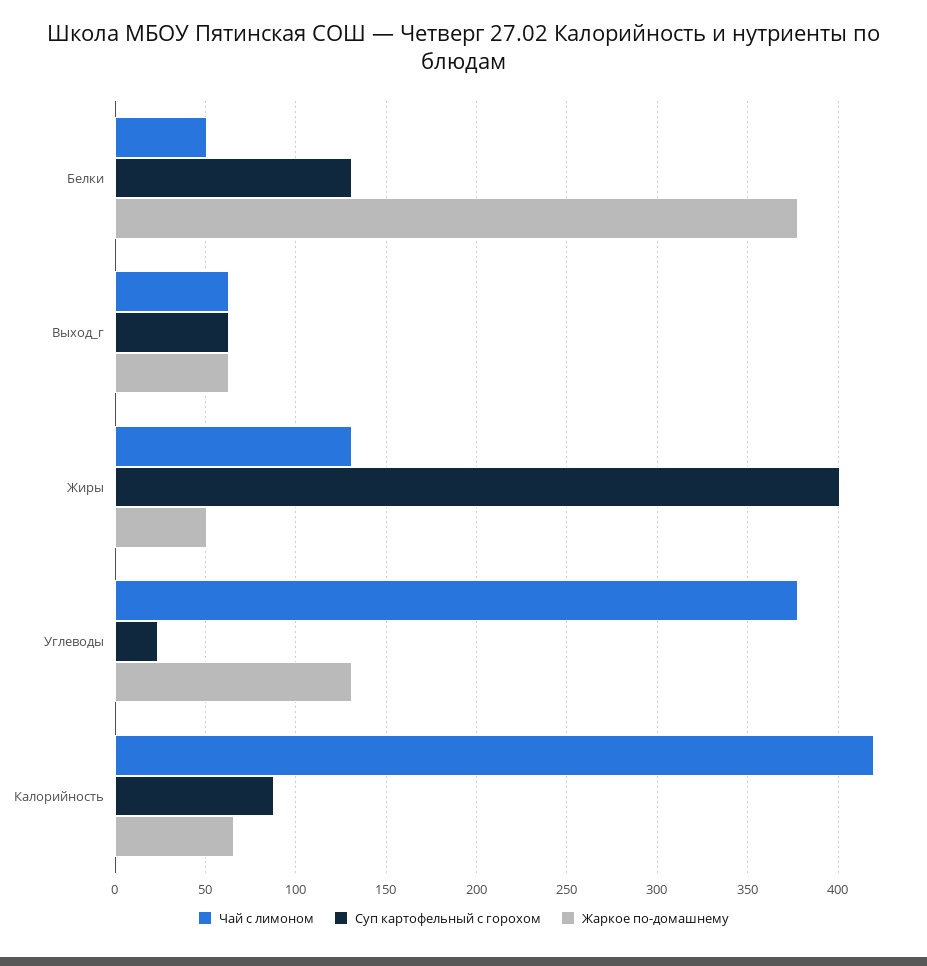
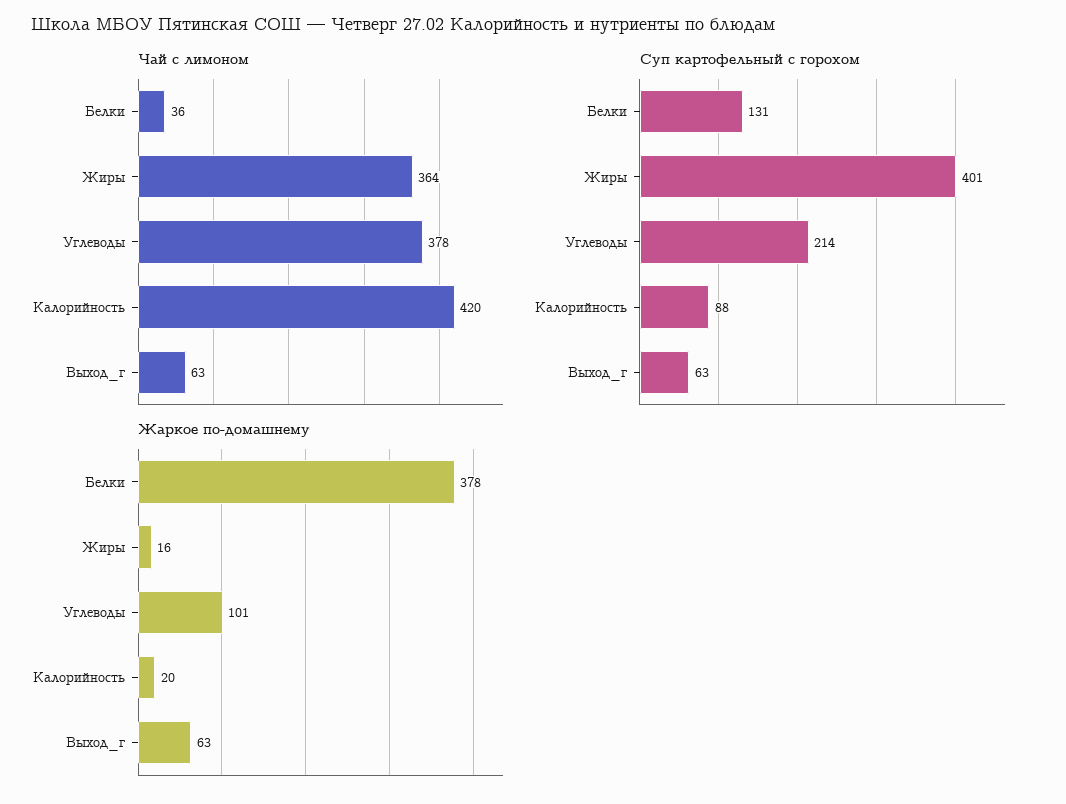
Чай с лимоном, Белки: 50 -> 36
Чай с лимоном, Жиры: 130 -> 364
Жаркое по-домашнему, Жиры: 50 -> 16
Суп картофельный с горохом, Углеводы: 25 -> 214
Жаркое по-домашнему, Углеводы: 130 -> 101
Жаркое по-домашнему, Калорийность: 65 -> 20

